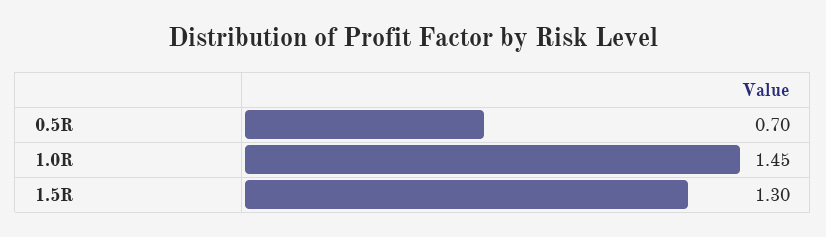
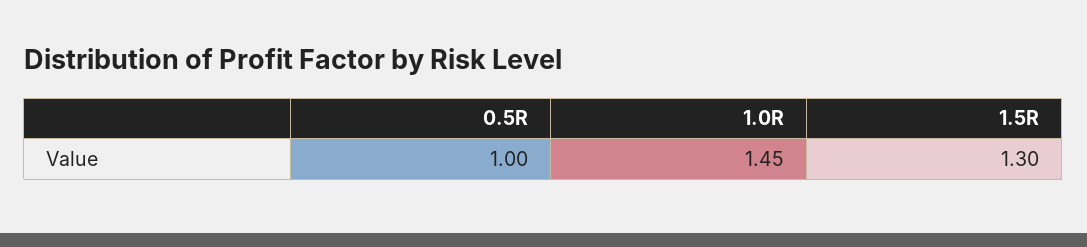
0.5R: 0.7 -> 1

